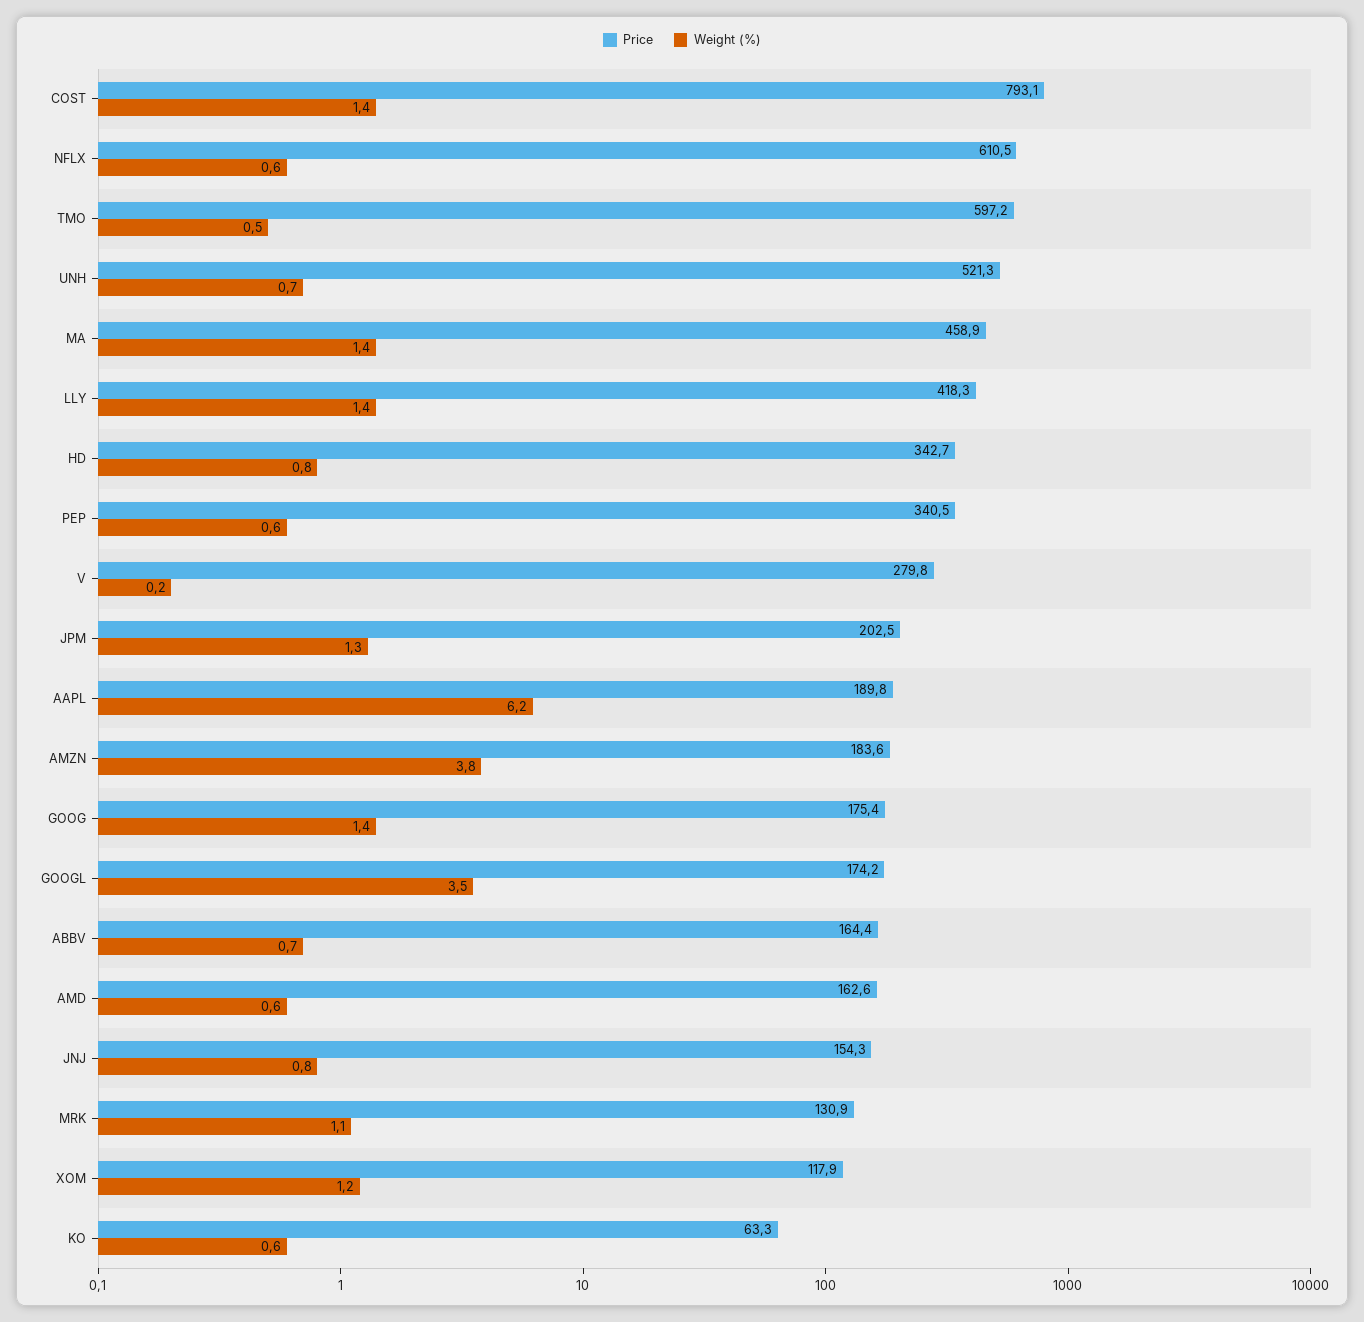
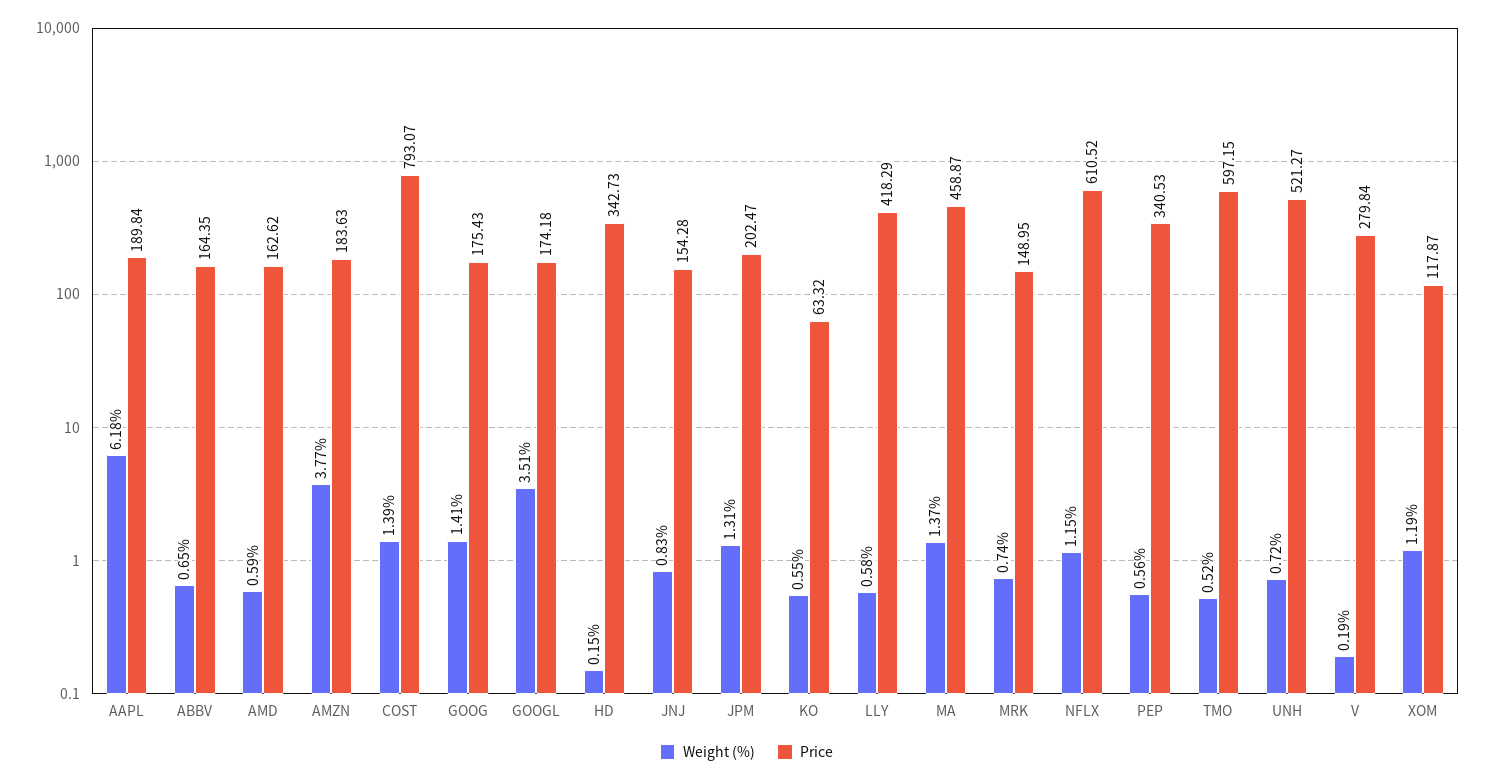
Weight (%), NFLX: 0.6 -> 1.15
Weight (%), LLY: 1.4 -> 0.58
Weight (%), HD: 0.8 -> 0.15
Price, MRK: 130.9 -> 148.95
Weight (%), MRK: 1.1 -> 0.74

